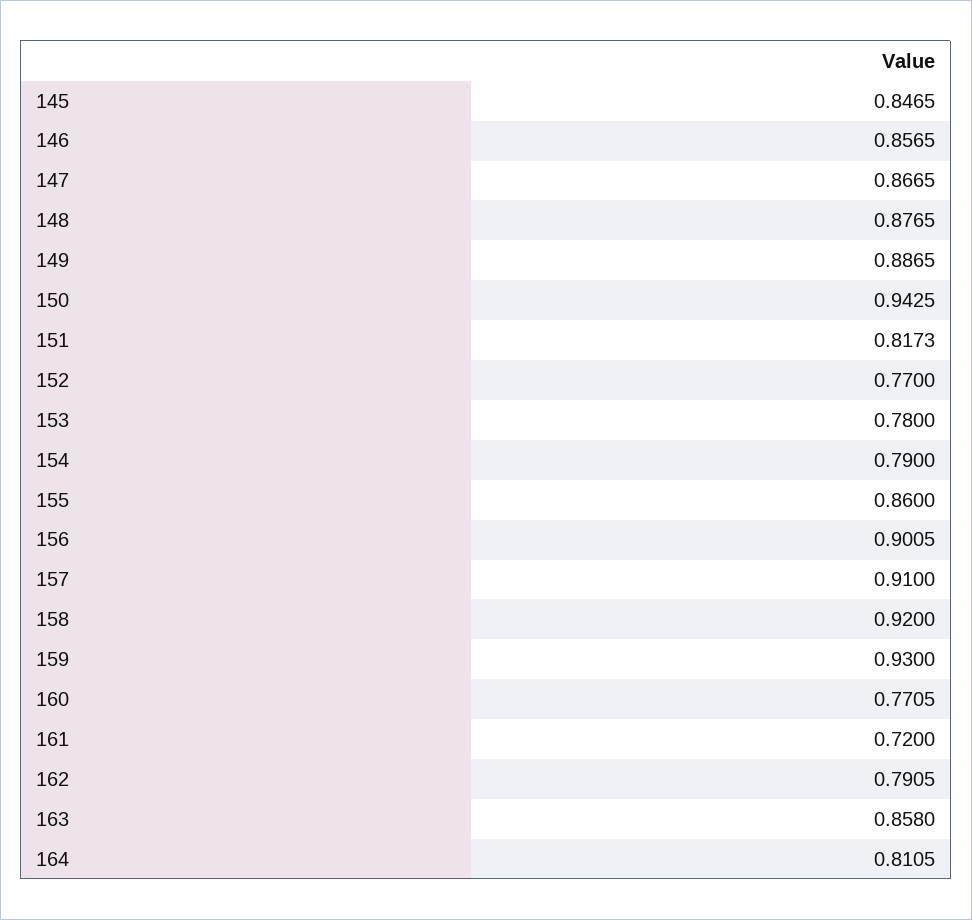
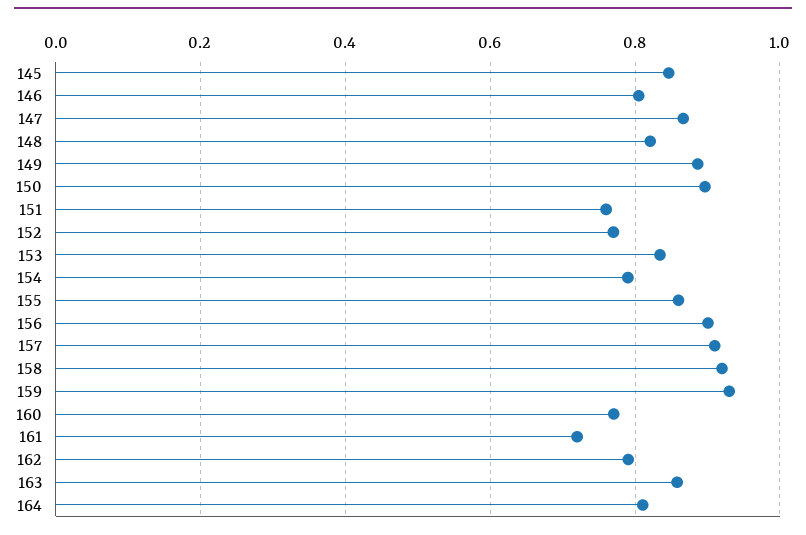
146: 0.8565 -> 0.8
148: 0.8765 -> 0.82
150: 0.9425 -> 0.9
151: 0.8173 -> 0.76
153: 0.78 -> 0.84

